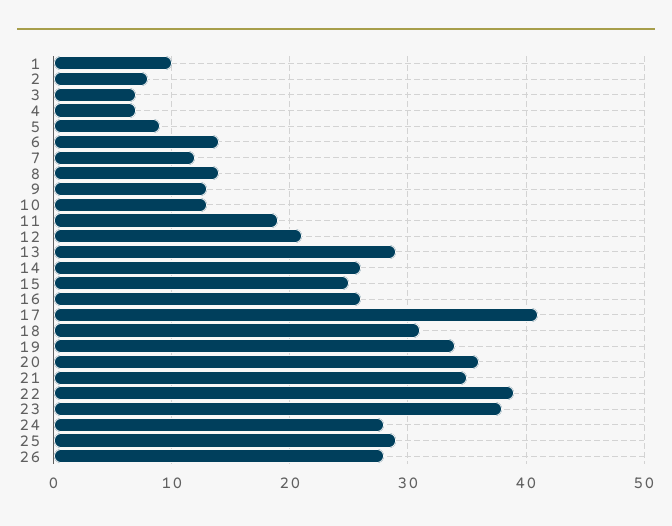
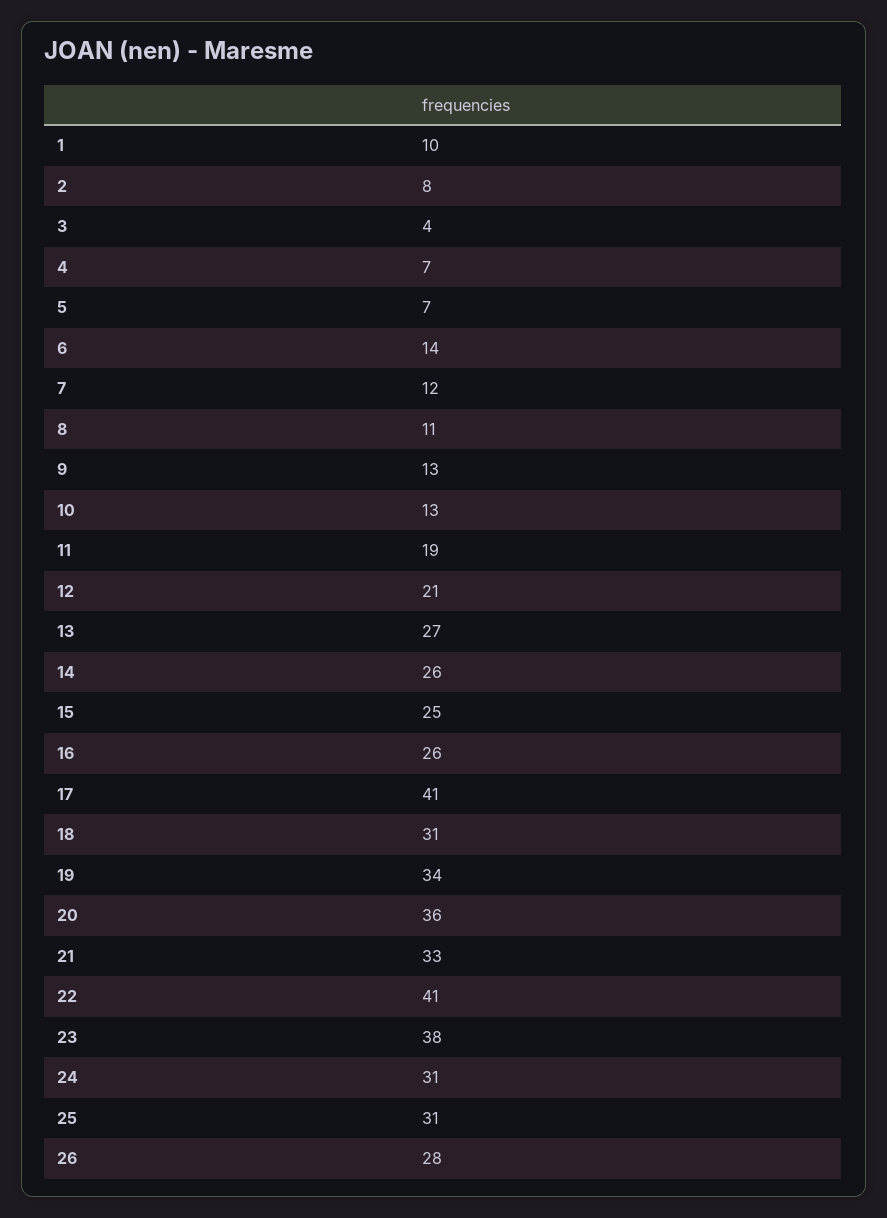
3: 7 -> 4
5: 9 -> 7
8: 14 -> 11
13: 29 -> 27
21: 35 -> 33
22: 39 -> 41
24: 28 -> 31
25: 29 -> 31

